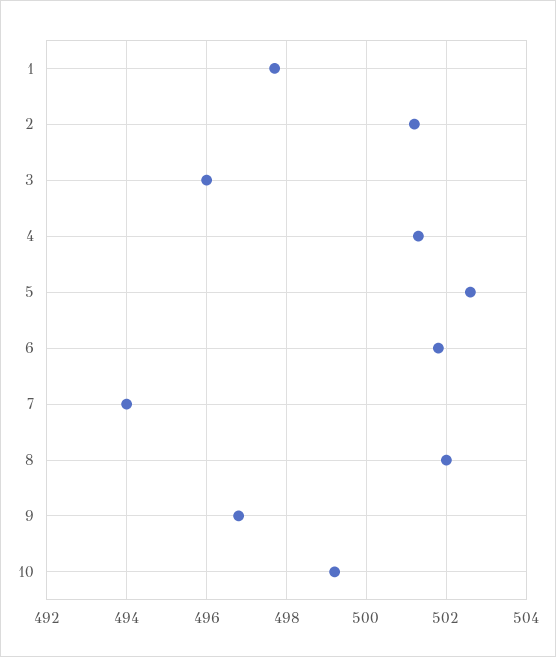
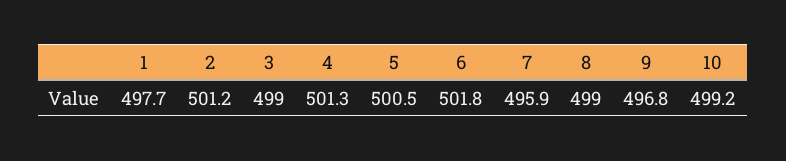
3: 496 -> 499
5: 502.5 -> 500.5
7: 494 -> 495.9
8: 502 -> 499

